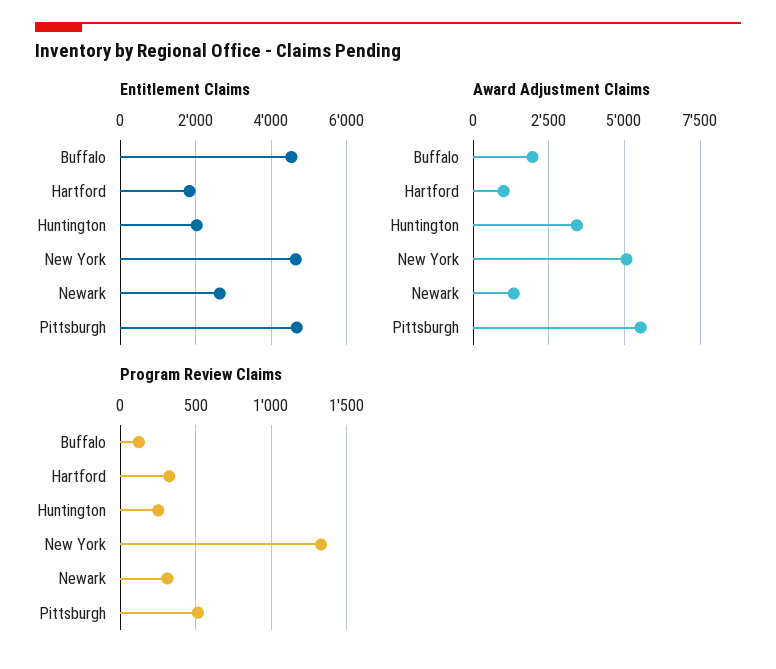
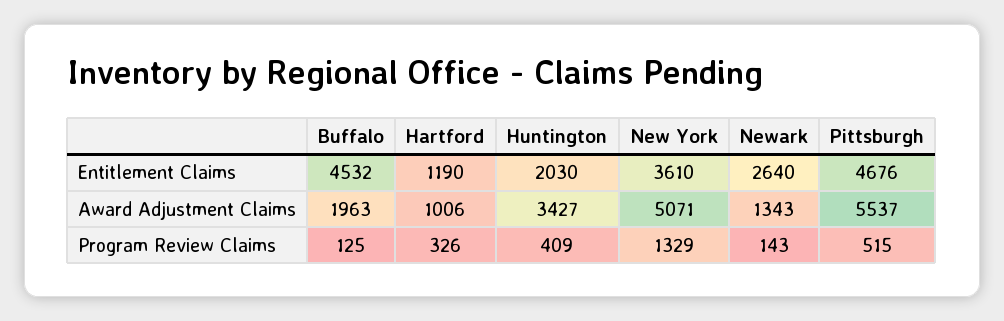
Entitlement Claims, Hartford: 1800 -> 1190
Entitlement Claims, New York: 4600 -> 3610
Program Review Claims, Huntington: 250 -> 409
Program Review Claims, Newark: 300 -> 143

